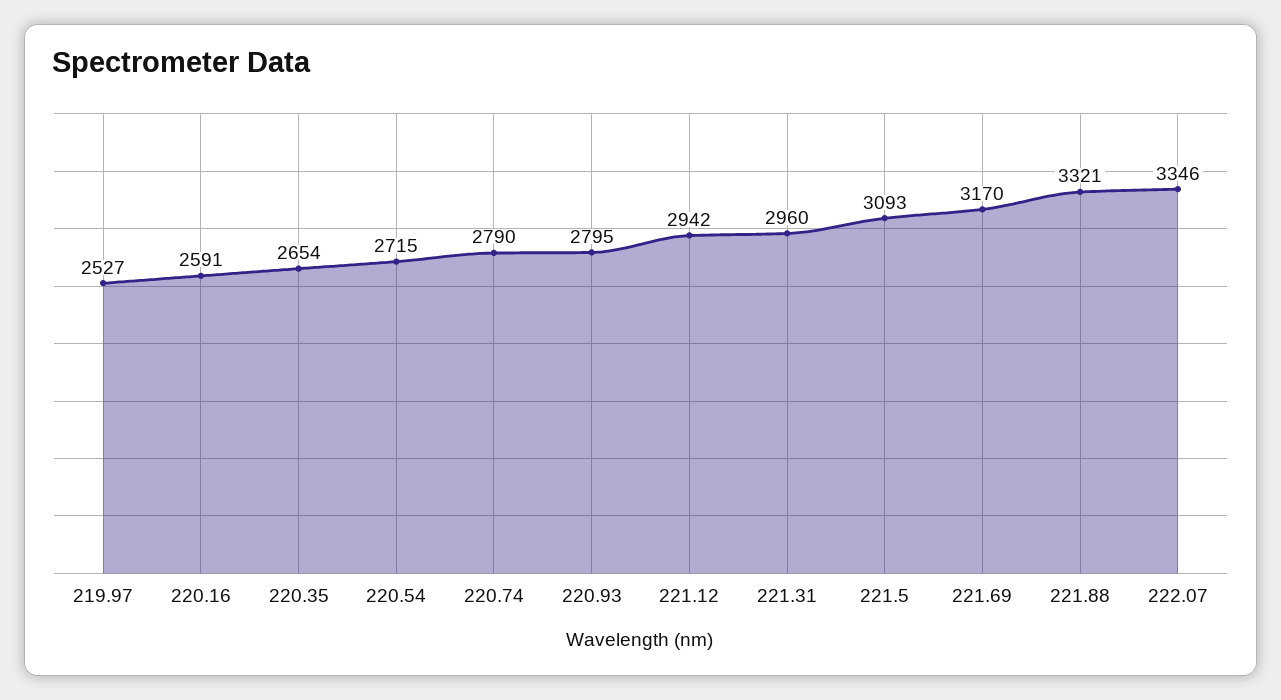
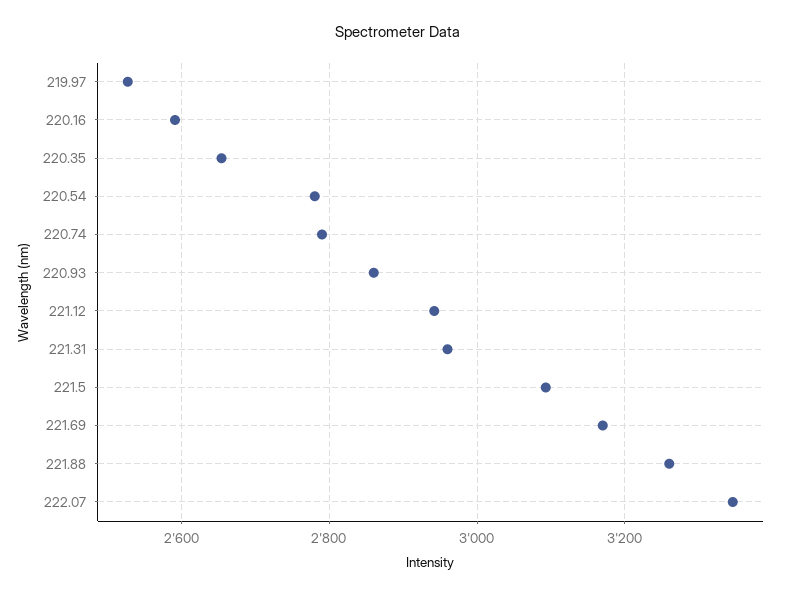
220.54: 2715 -> 2780
220.93: 2795 -> 2860
221.88: 3321 -> 3260

